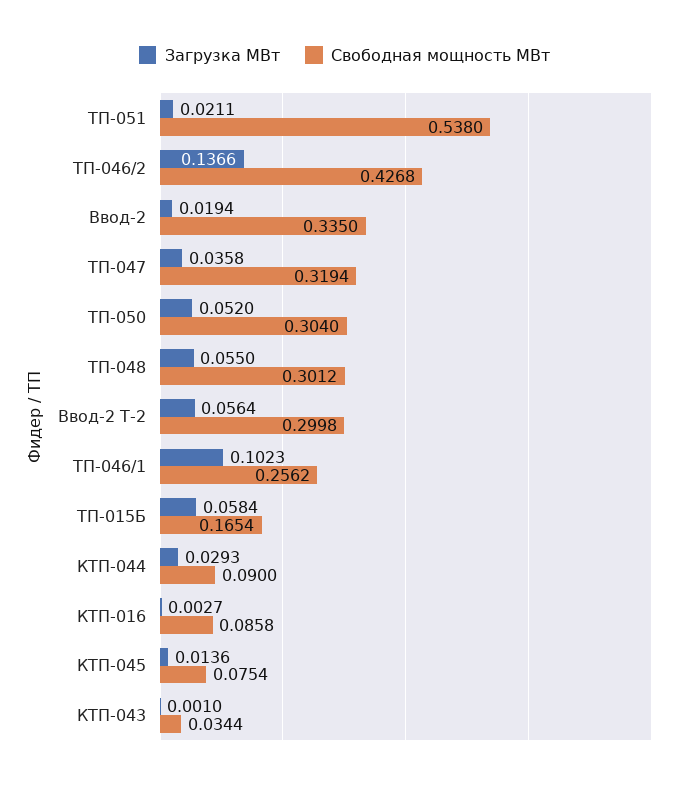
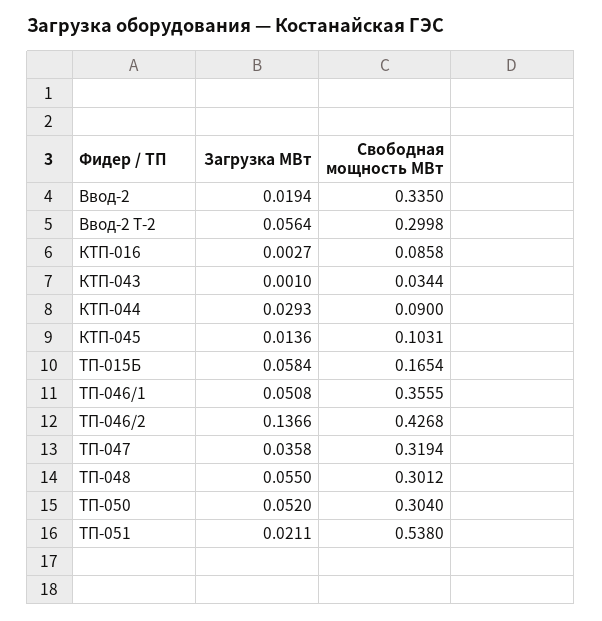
Загрузка МВт, ТП-046/1: 0.1023 -> 0.0508
Свободная мощность МВт, ТП-046/1: 0.2562 -> 0.3555
Свободная мощность МВт, КТП-045: 0.0754 -> 0.1031

